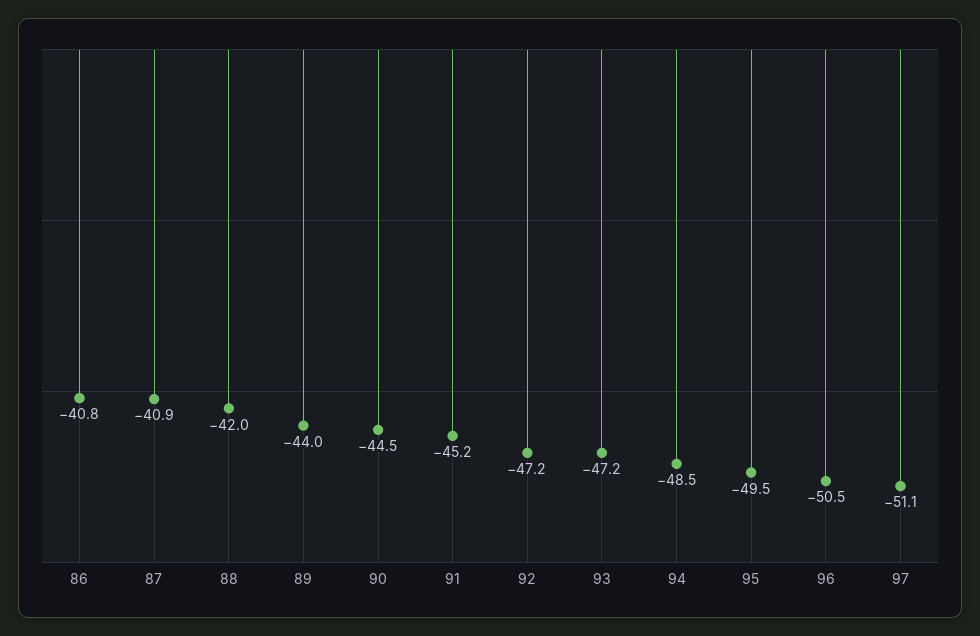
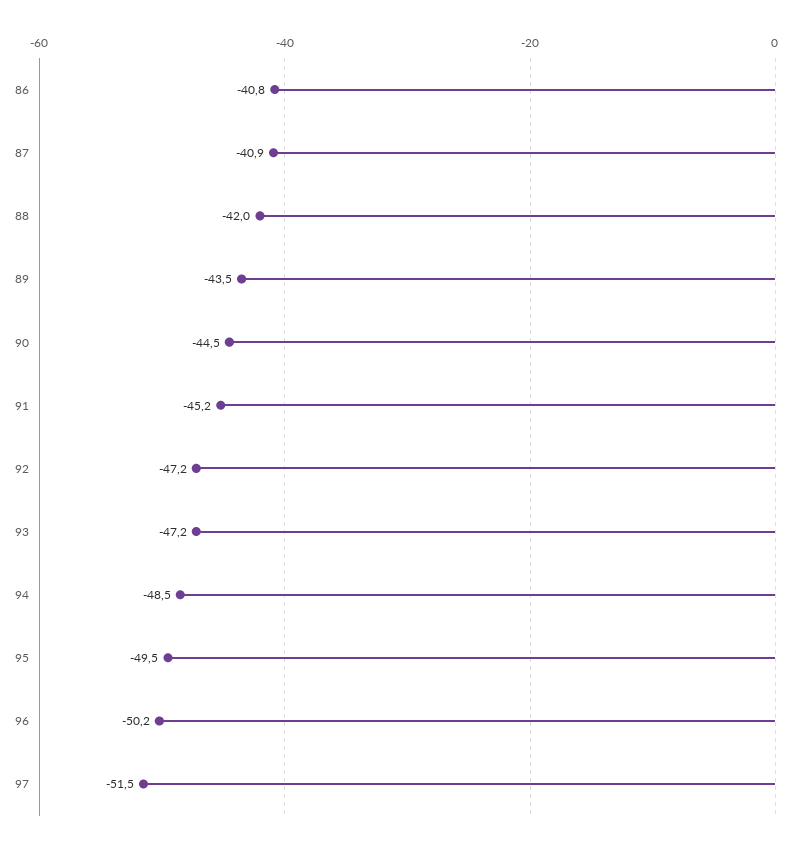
89: -44 -> -43.5
96: -50.5 -> -50.2
97: -51.1 -> -51.5

